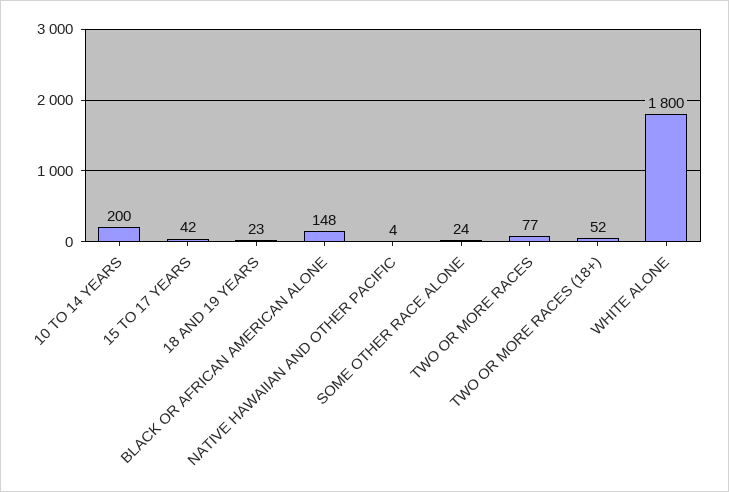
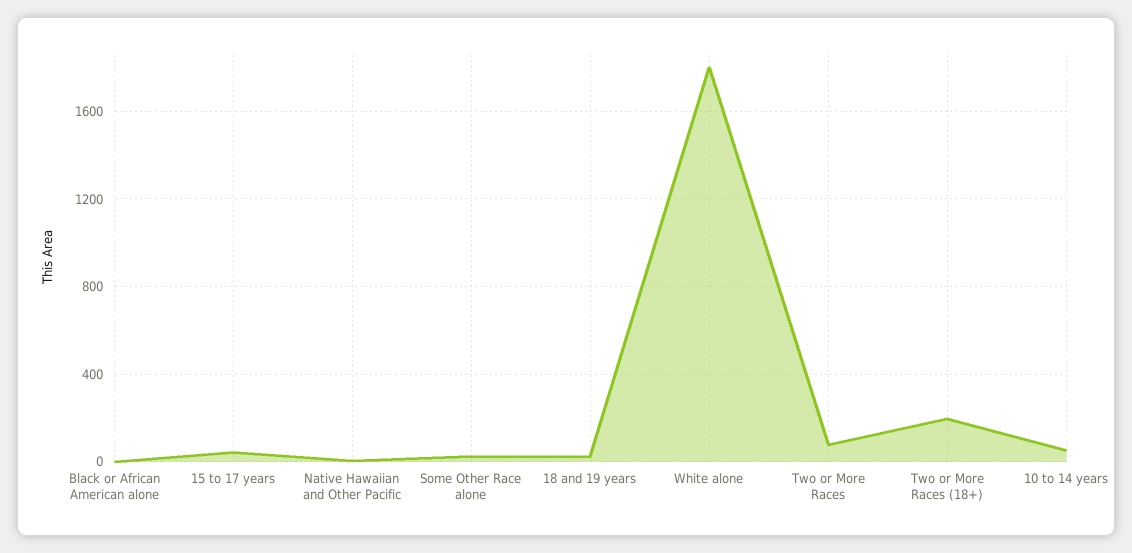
10 TO 14 YEARS: 200 -> 50
BLACK OR AFRICAN AMERICAN ALONE: 148 -> 0
TWO OR MORE RACES (18+): 52 -> 200

